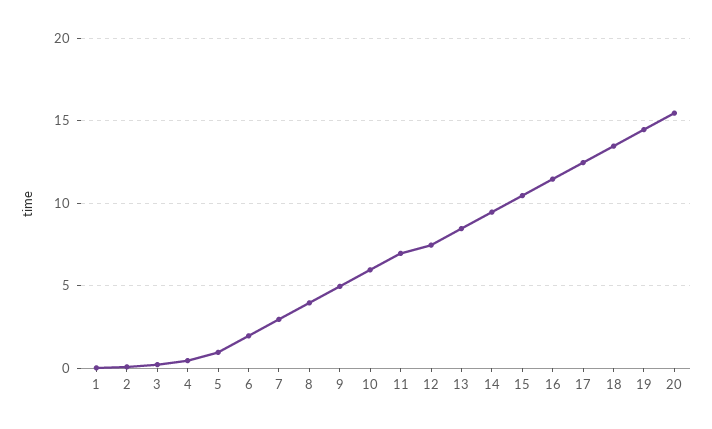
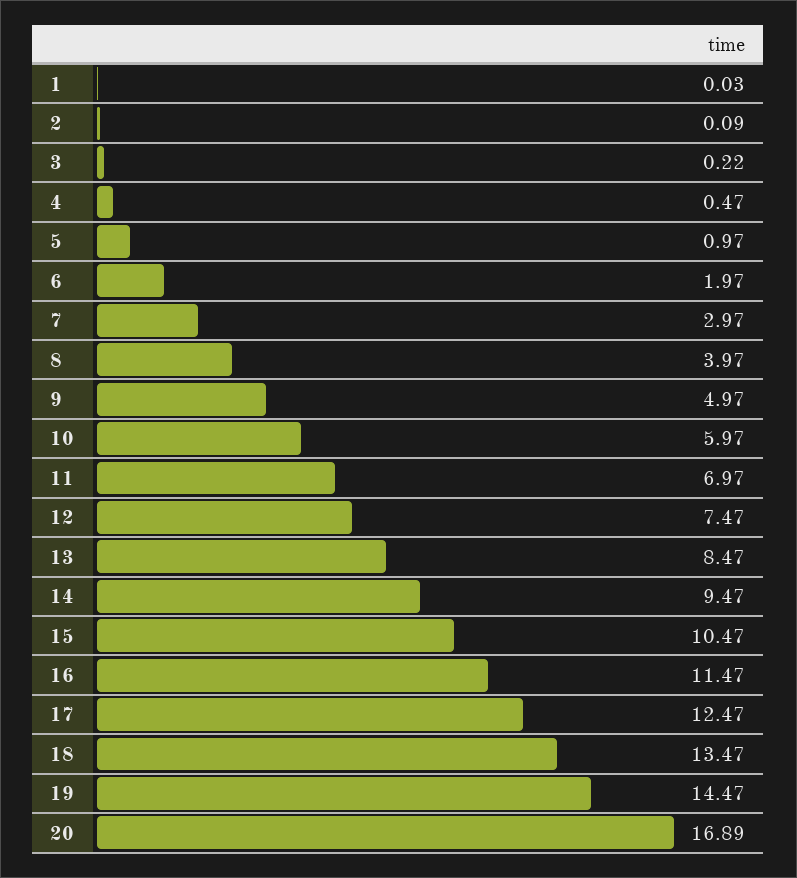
20: 15.5 -> 16.89

